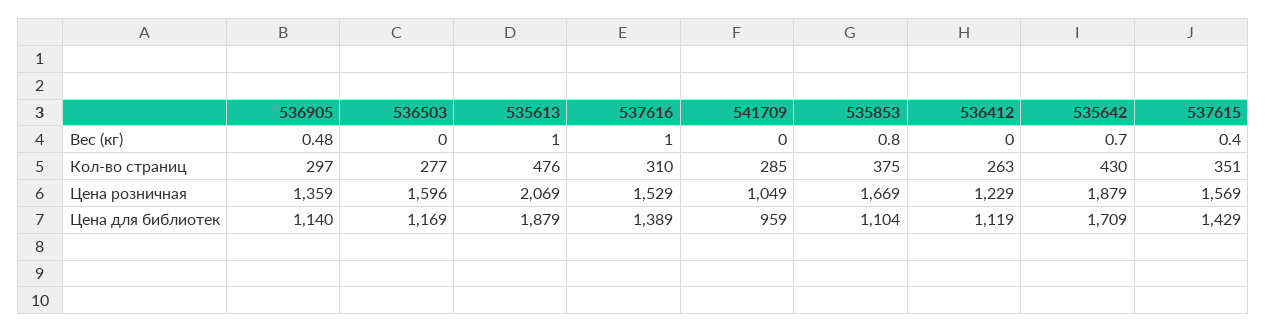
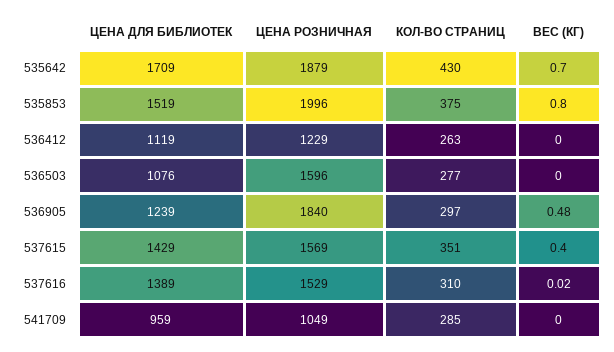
535613, Вес (кг): 1 -> none
537616, Вес (кг): 1 -> 0.02
535613, Кол-во страниц: 476 -> none
536905, Цена розничная: 1359 -> 1840
535613, Цена розничная: 2069 -> none
535853, Цена розничная: 1669 -> 1996
536905, Цена для библиотек: 1140 -> 1239
536503, Цена для библиотек: 1169 -> 1076
535613, Цена для библиотек: 1879 -> none
535853, Цена для библиотек: 1104 -> 1519

